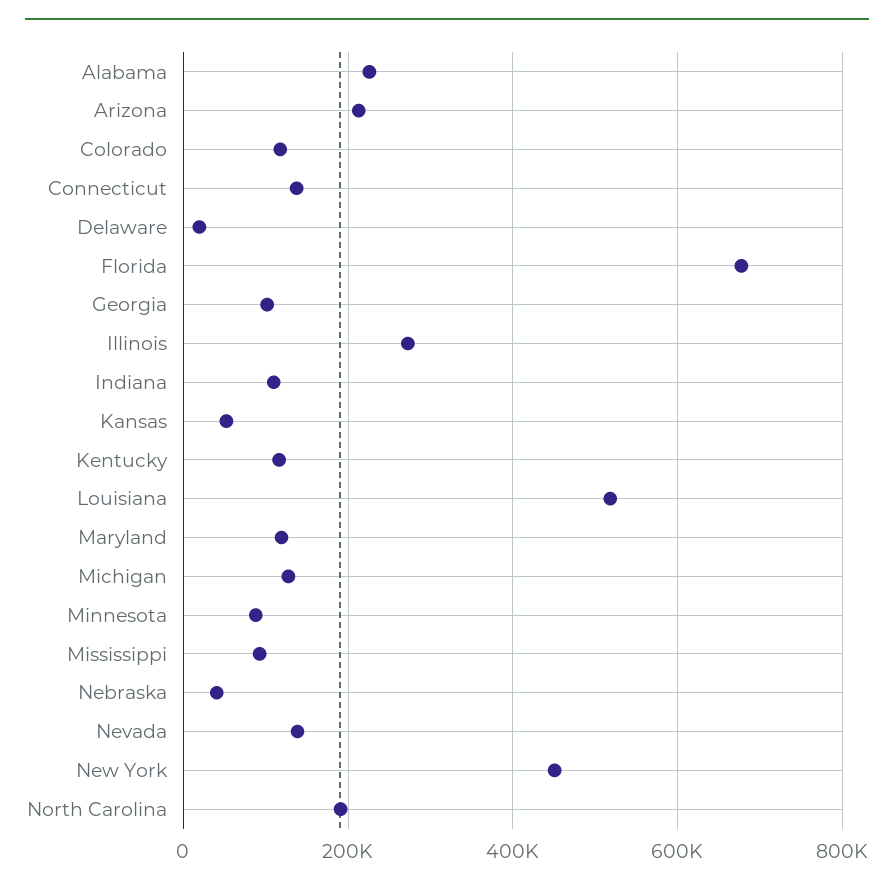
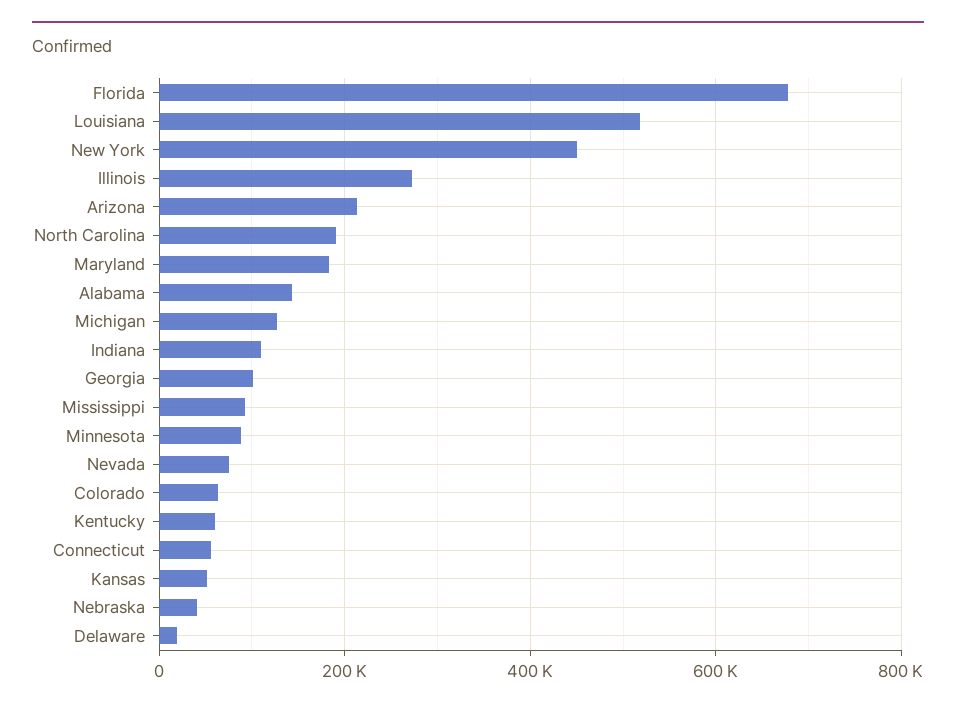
Alabama: 220000 -> 140000
Colorado: 120000 -> 60000
Connecticut: 140000 -> 60000
Kentucky: 120000 -> 60000
Maryland: 120000 -> 180000
Nevada: 140000 -> 80000

